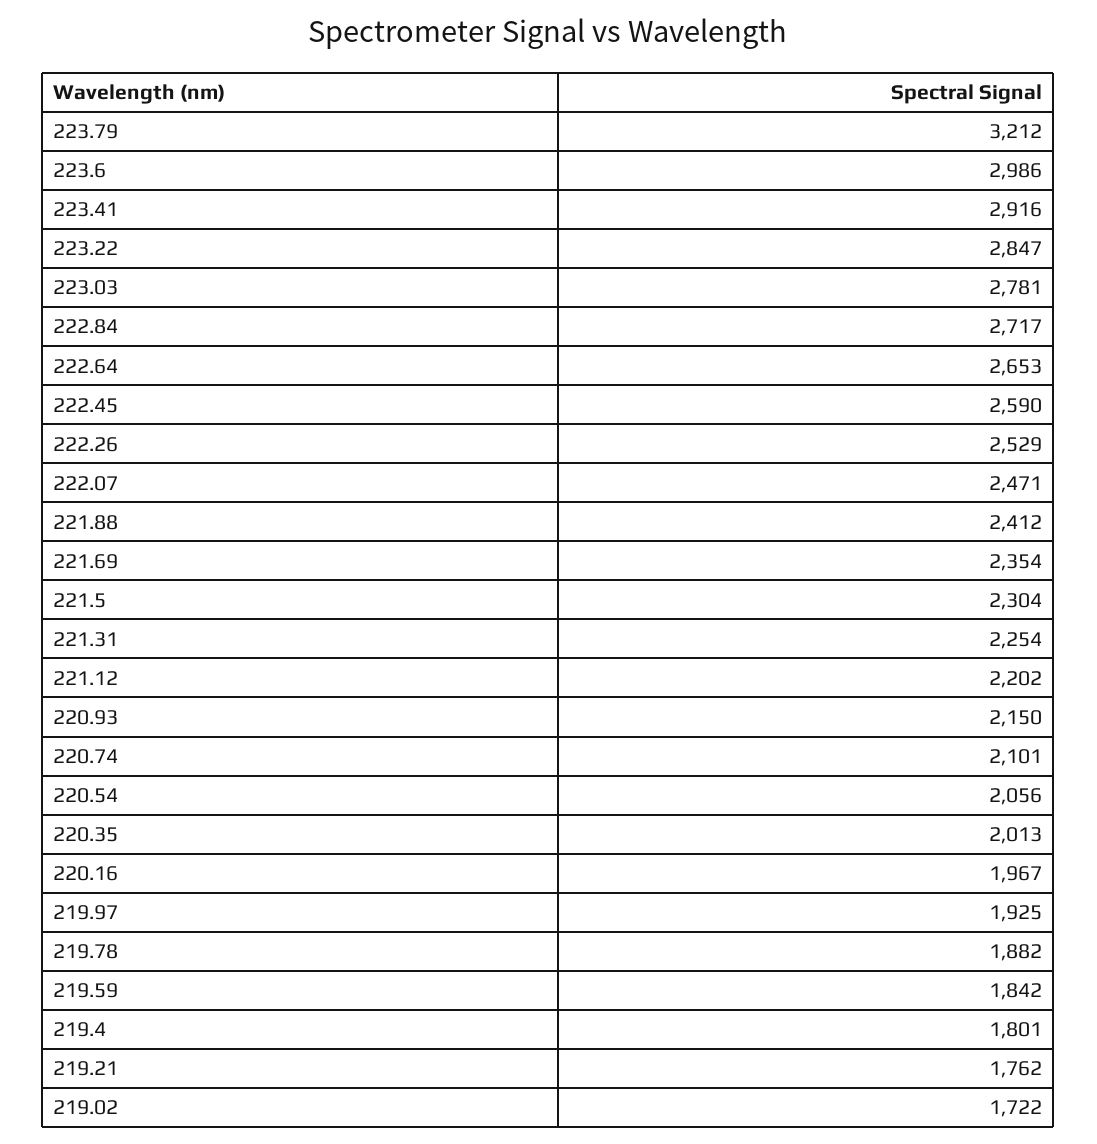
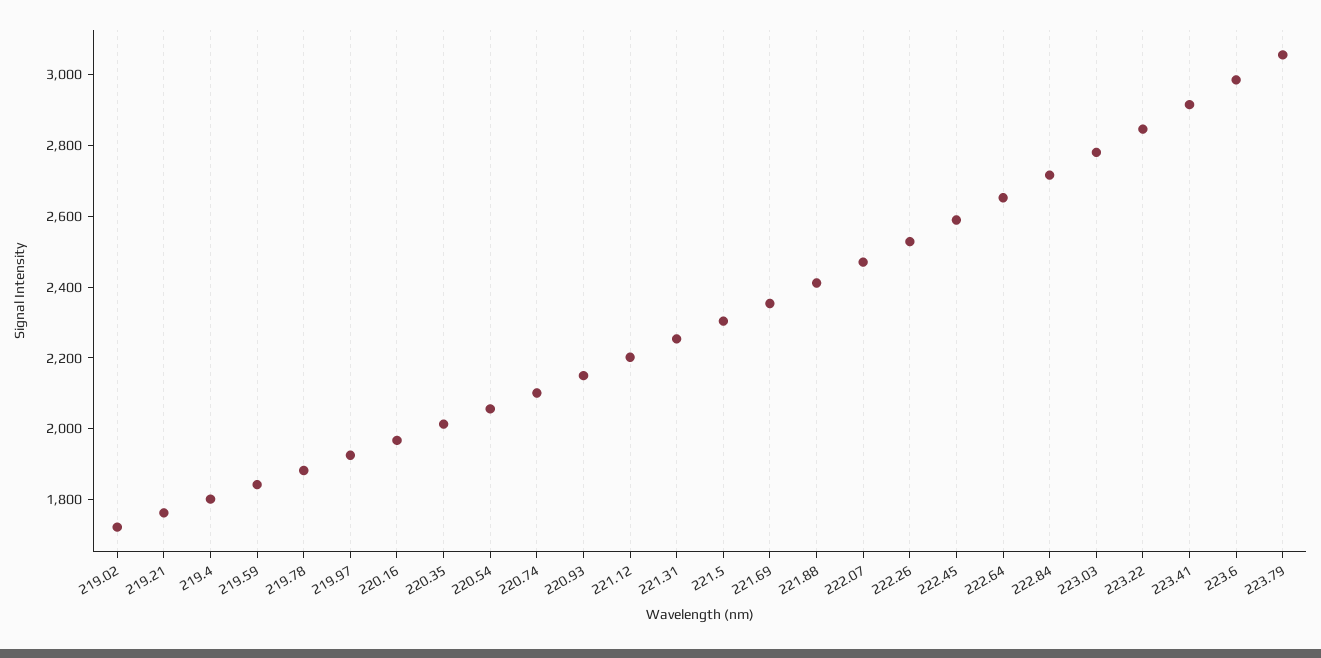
223.79: 3212 -> 3050

